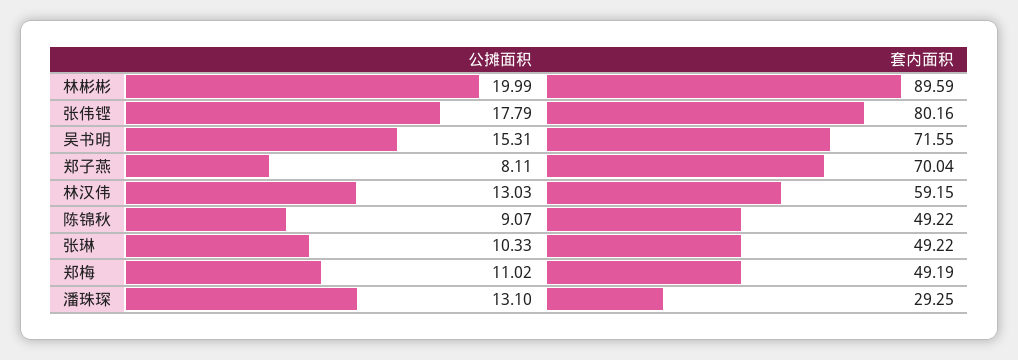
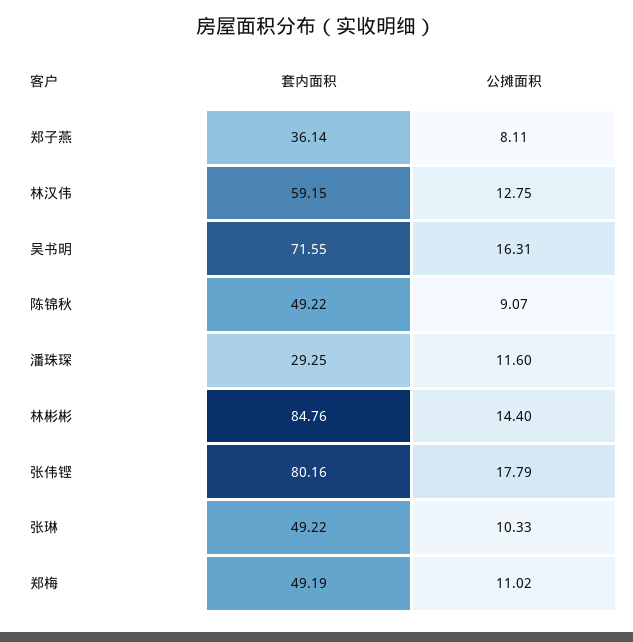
公摊面积, 林彬彬: 19.99 -> 14.4
套内面积, 林彬彬: 89.59 -> 84.76
公摊面积, 吴书明: 15.31 -> 16.31
套内面积, 郑子燕: 70.04 -> 36.14
公摊面积, 林汉伟: 13.03 -> 12.75
公摊面积, 潘珠琛: 13.1 -> 11.6

